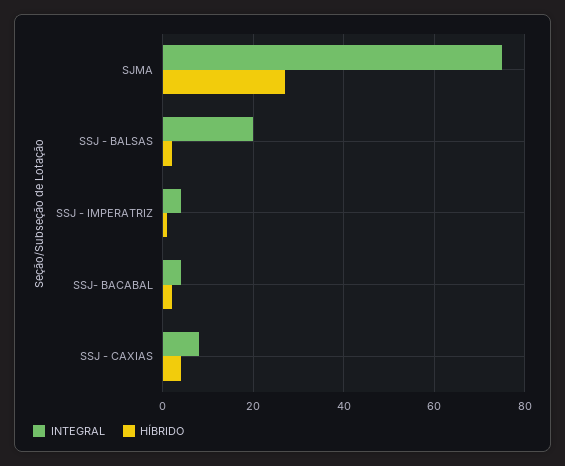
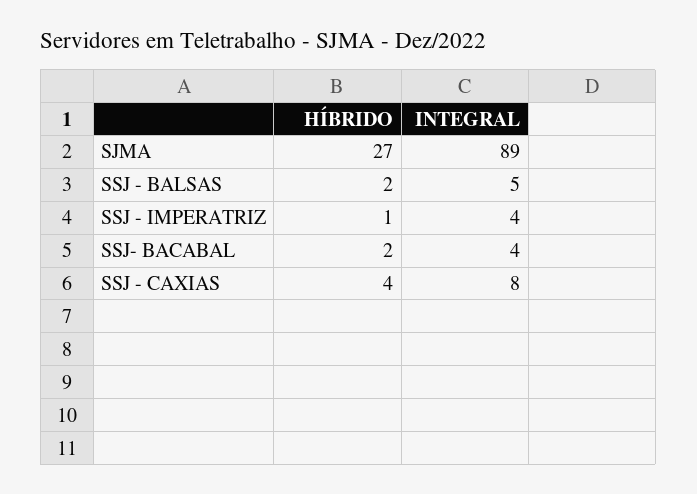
INTEGRAL, SJMA: 75 -> 89
INTEGRAL, SSJ - BALSAS: 20 -> 5

